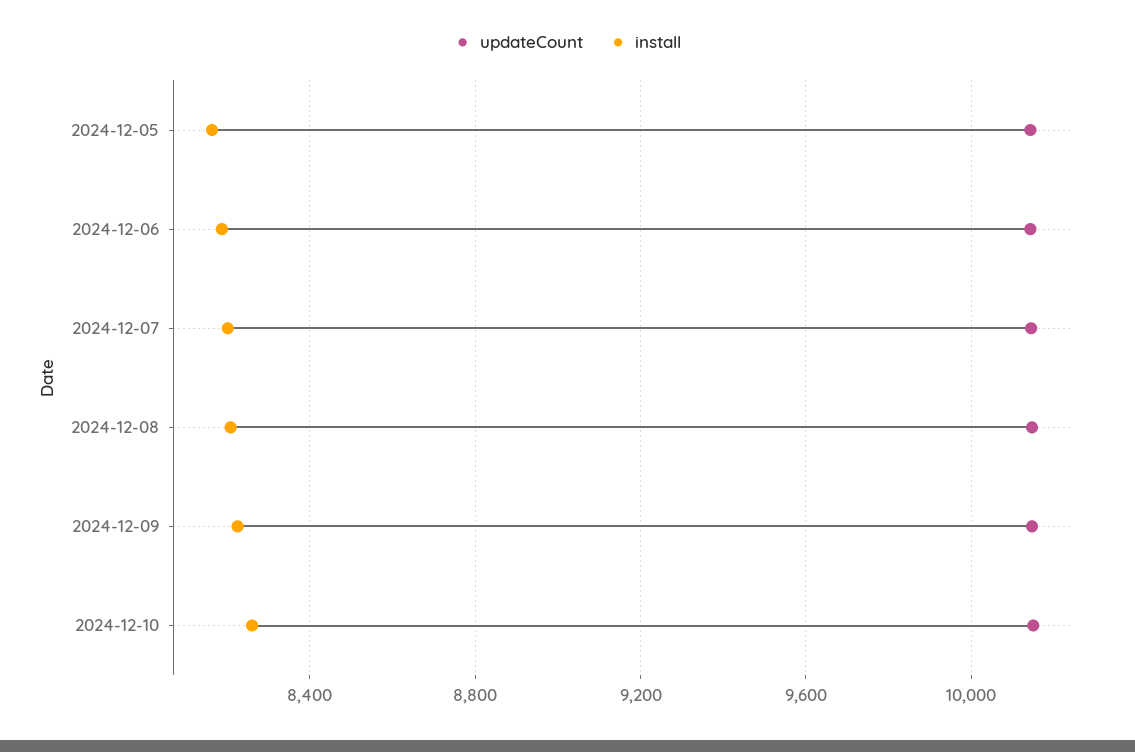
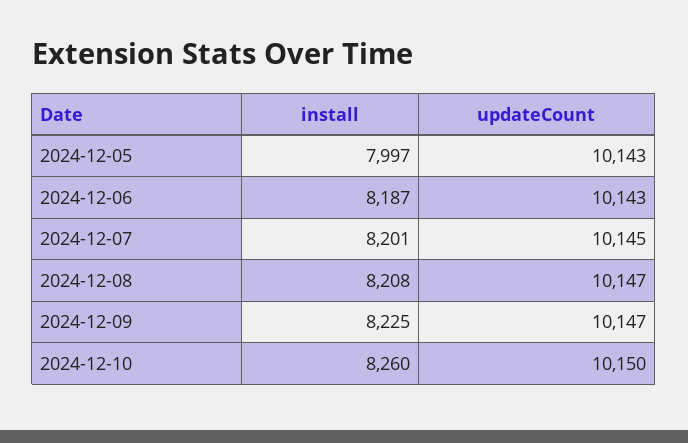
install, 2024-12-05: 8150 -> 7997

